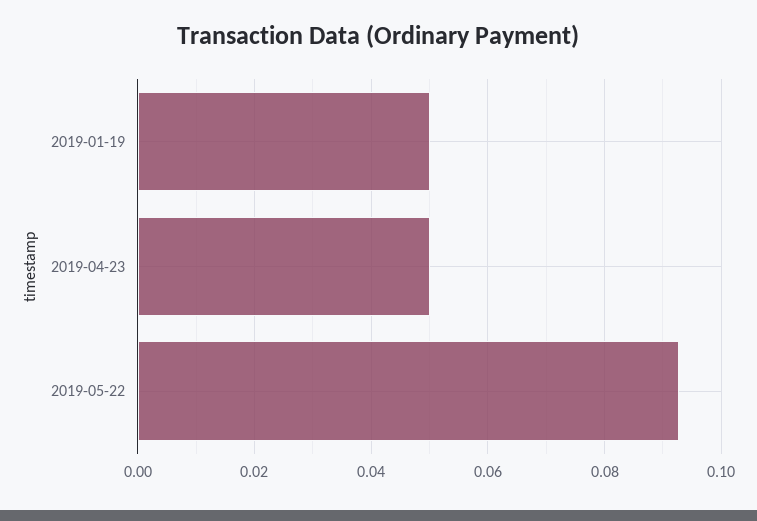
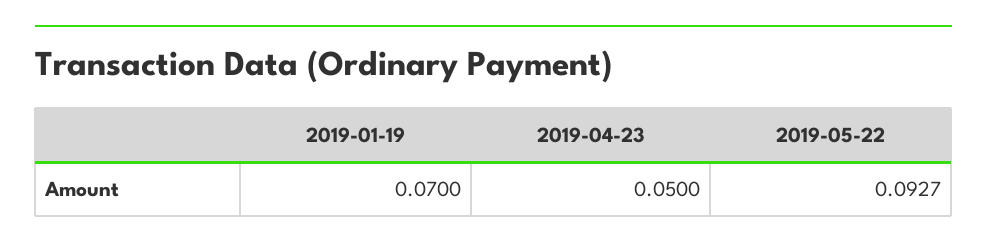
2019-01-19: 0.05 -> 0.07

